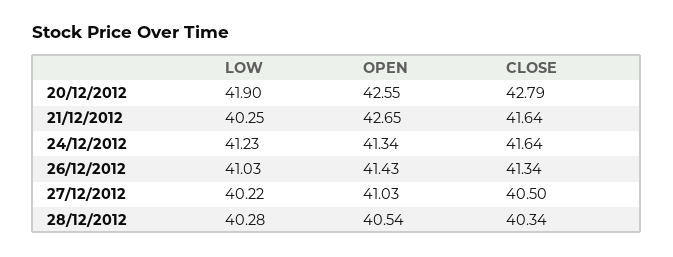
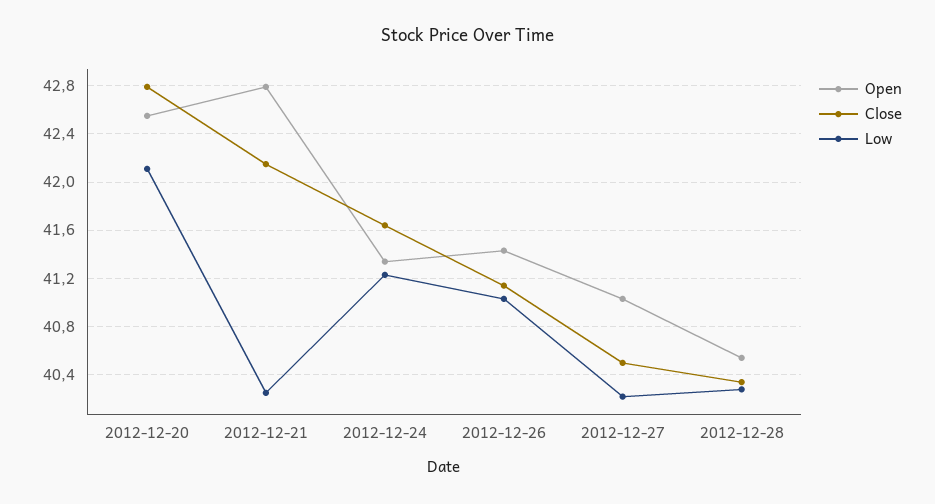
LOW, 20/12/2012: 41.9 -> 42.1
OPEN, 21/12/2012: 42.65 -> 42.8
CLOSE, 21/12/2012: 41.64 -> 42.15
CLOSE, 26/12/2012: 41.34 -> 41.15

